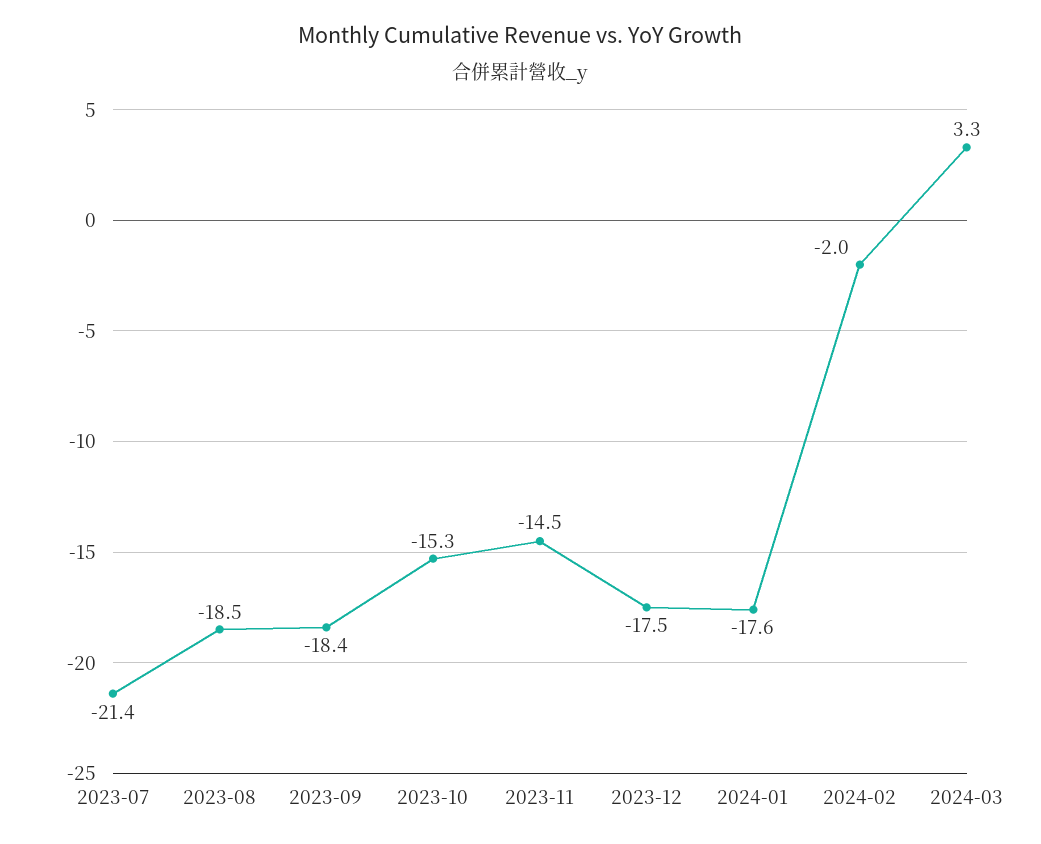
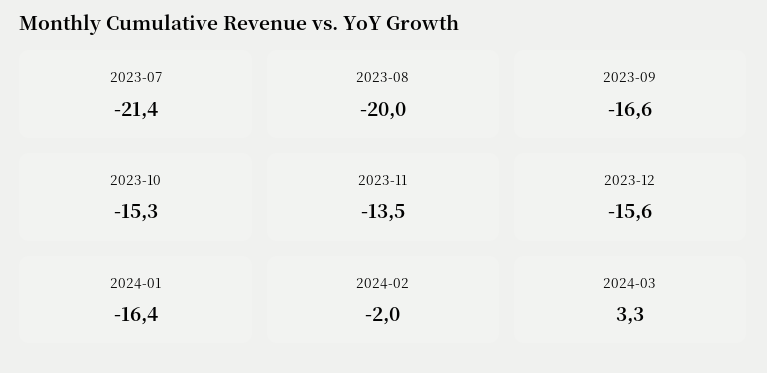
2023-08: -18.5 -> -20
2023-09: -18.4 -> -16.6
2023-11: -14.5 -> -13.5
2023-12: -17.5 -> -15.6
2024-01: -17.6 -> -16.4

